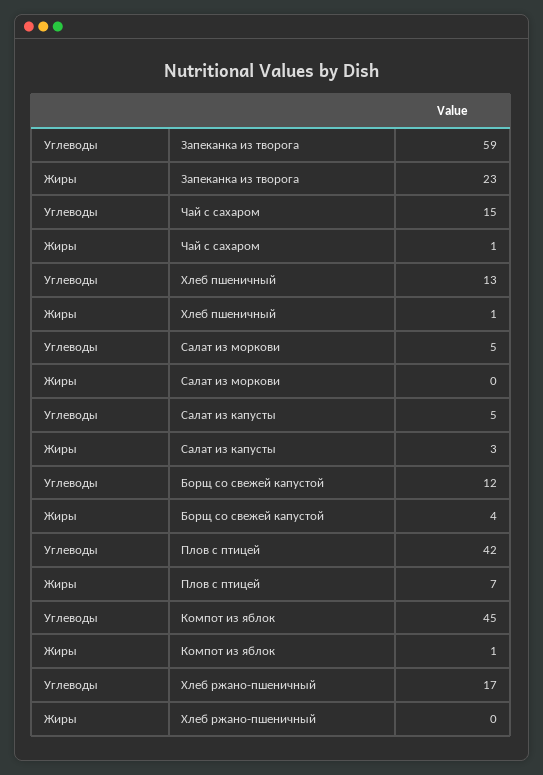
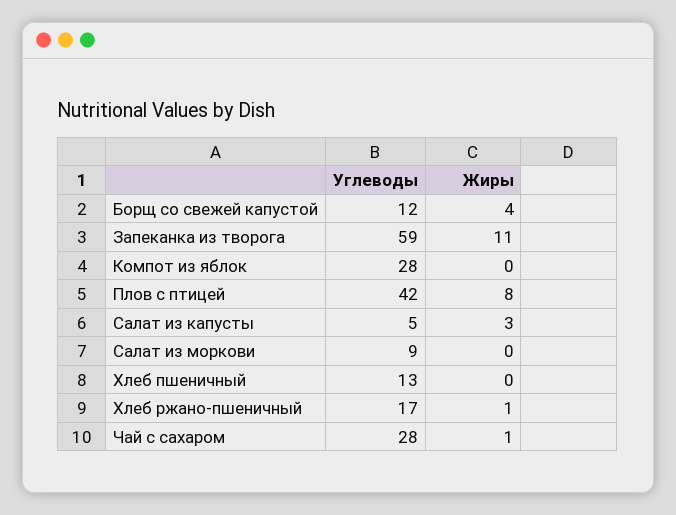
Жиры, Запеканка из творога: 23 -> 11
Углеводы, Чай с сахаром: 15 -> 28
Жиры, Хлеб пшеничный: 1 -> 0
Углеводы, Салат из моркови: 5 -> 9
Жиры, Плов с птицей: 7 -> 8
Углеводы, Компот из яблок: 45 -> 28
Жиры, Компот из яблок: 1 -> 0
Жиры, Хлеб ржано-пшеничный: 0 -> 1

